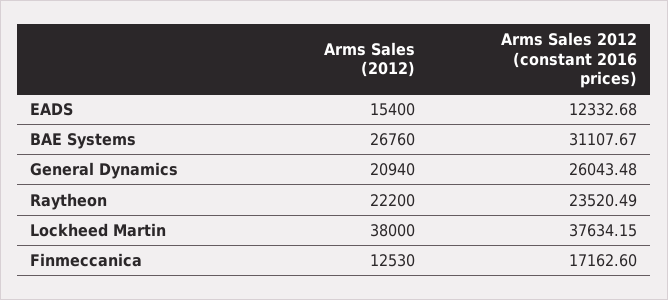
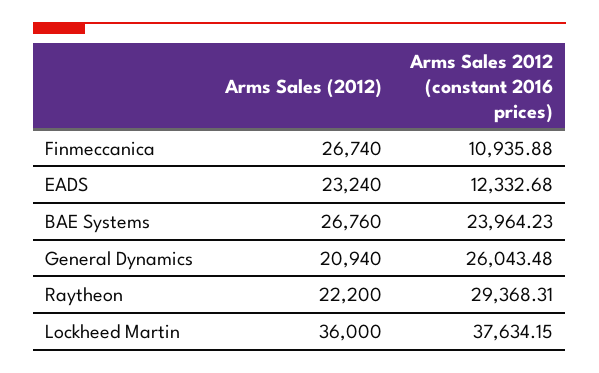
Arms Sales (2012), EADS: 15400 -> 23240
Arms Sales 2012 (constant 2016 prices), BAE Systems: 31107.67 -> 23964.23
Arms Sales 2012 (constant 2016 prices), Raytheon: 23520.49 -> 29368.31
Arms Sales (2012), Lockheed Martin: 38000 -> 36000
Arms Sales (2012), Finmeccanica: 12530 -> 26740
Arms Sales 2012 (constant 2016 prices), Finmeccanica: 17162.6 -> 10935.88

